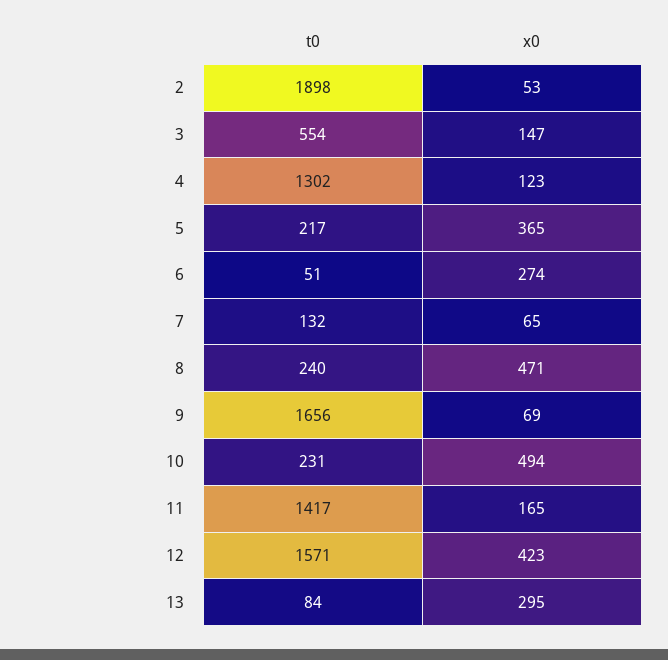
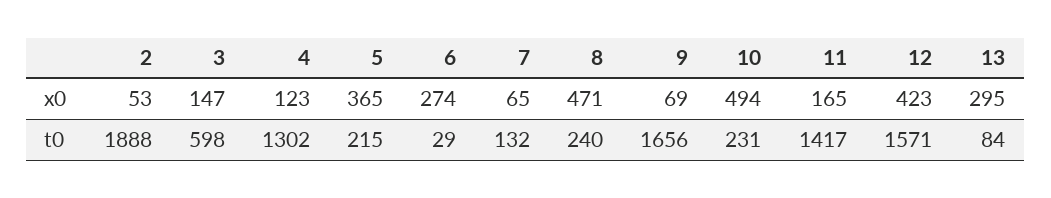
t0, 2: 1898 -> 1888
t0, 3: 554 -> 598
t0, 5: 217 -> 215
t0, 6: 51 -> 29

